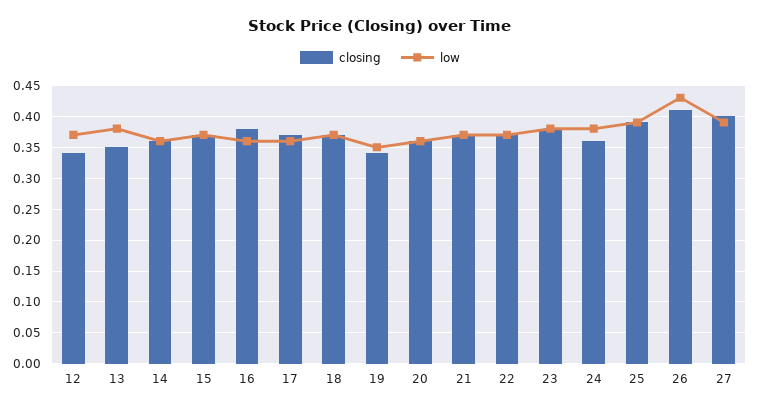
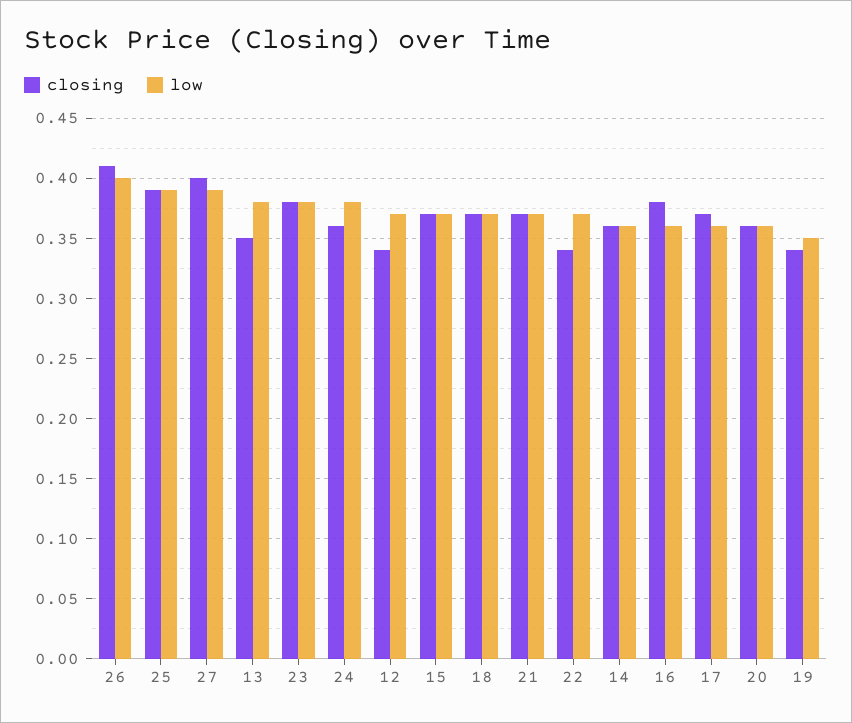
closing, 22: 0.37 -> 0.34
low, 26: 0.43 -> 0.4

